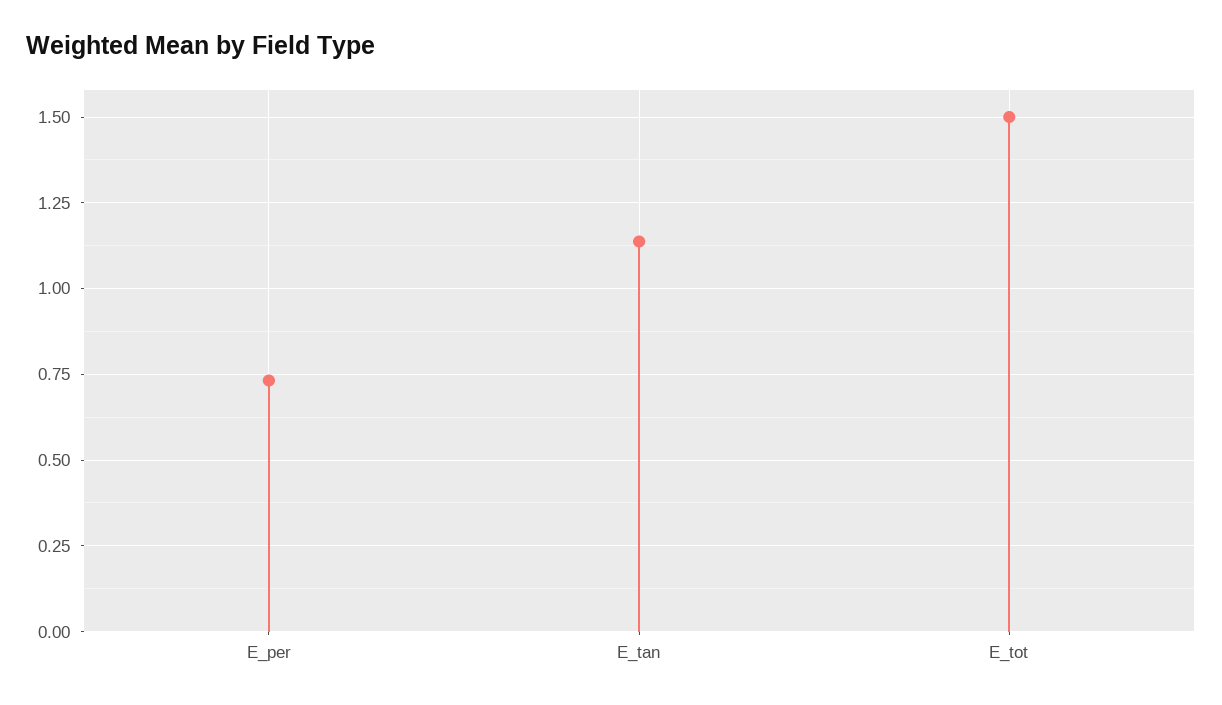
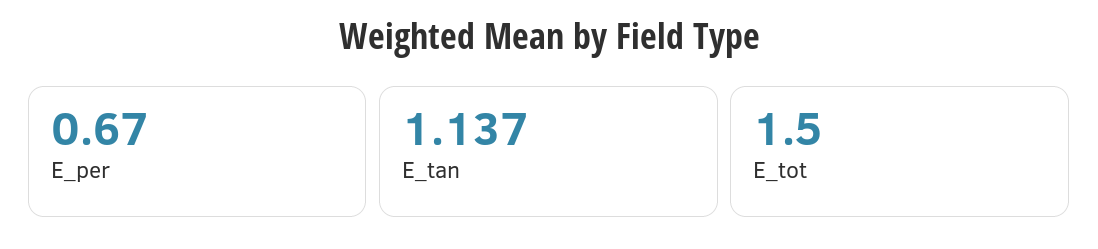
E_per: 0.725 -> 0.67

